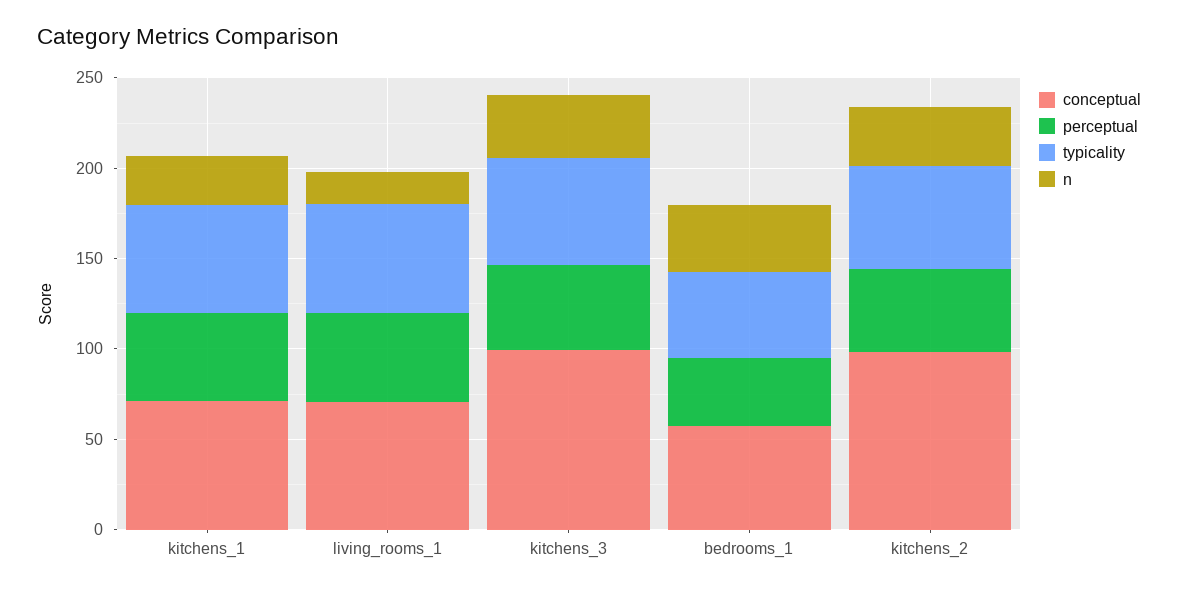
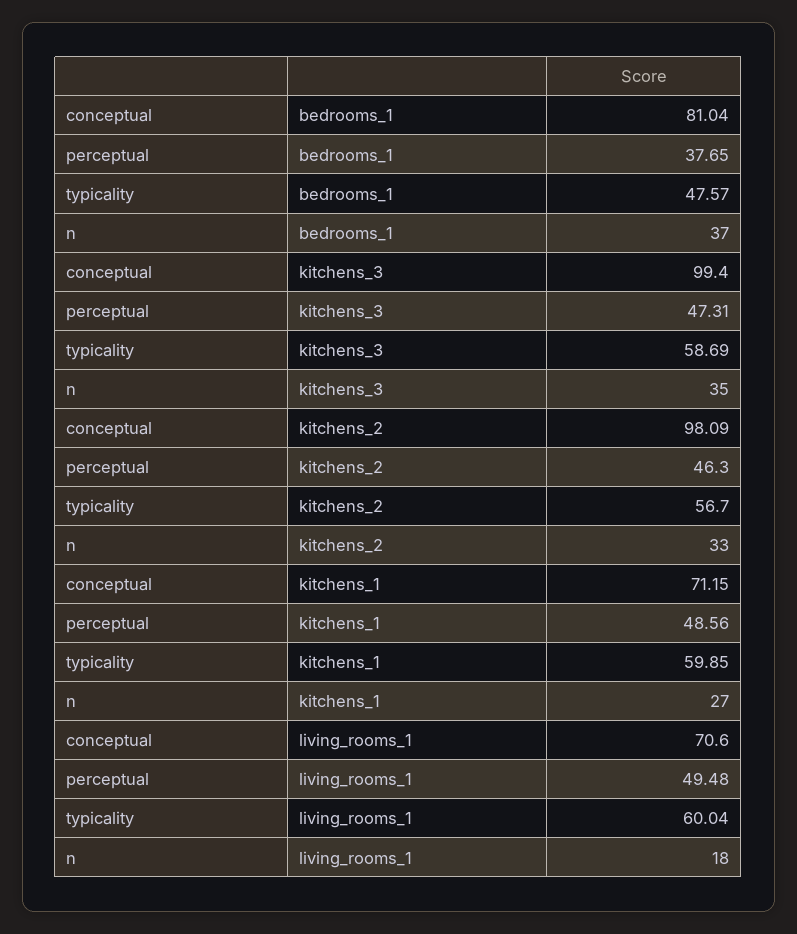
conceptual, bedrooms_1: 60 -> 81.04

